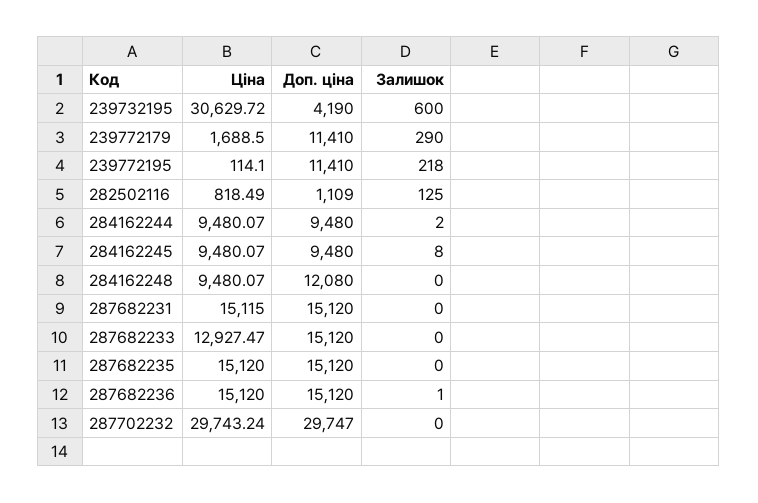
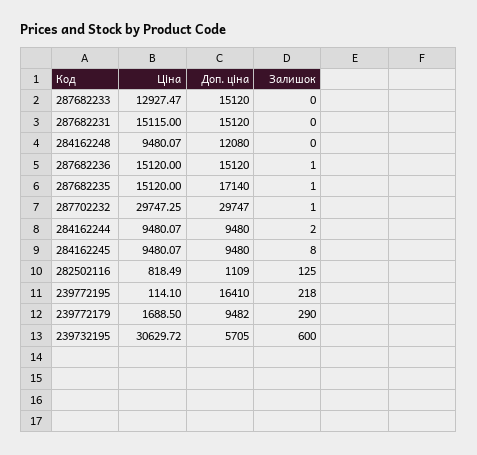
Доп. ціна, 239732195: 4190 -> 5705
Доп. ціна, 239772179: 11410 -> 9482
Доп. ціна, 239772195: 11410 -> 16410
Доп. ціна, 287682235: 15120 -> 17140
Залишок, 287682235: 0 -> 1
Ціна, 287702232: 29743.24 -> 29747.25
Залишок, 287702232: 0 -> 1

